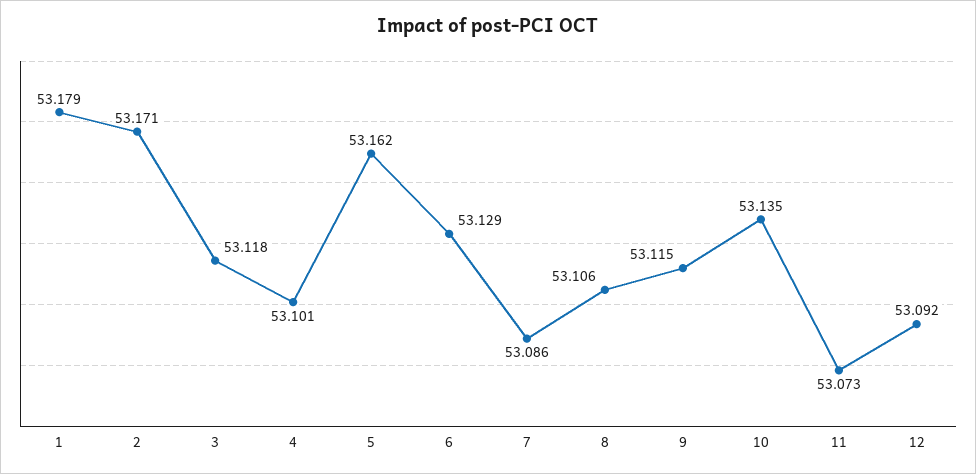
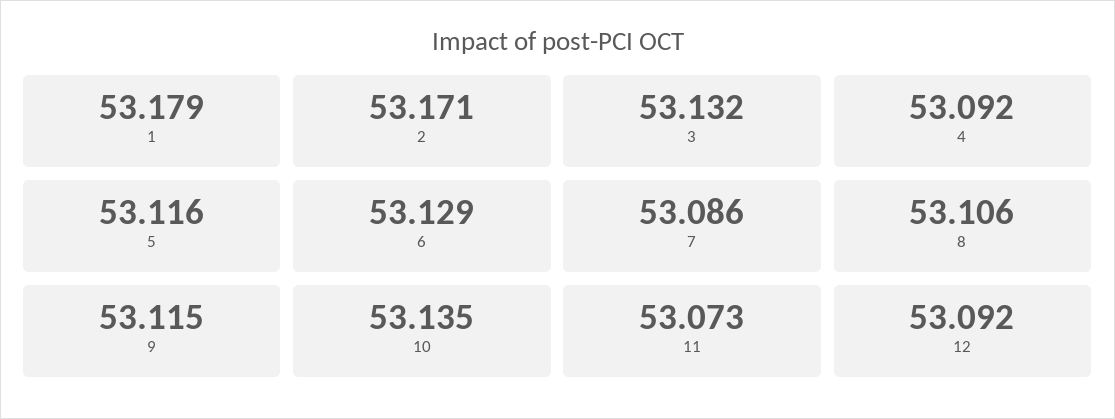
3: 53.118 -> 53.132
4: 53.101 -> 53.092
5: 53.162 -> 53.116

